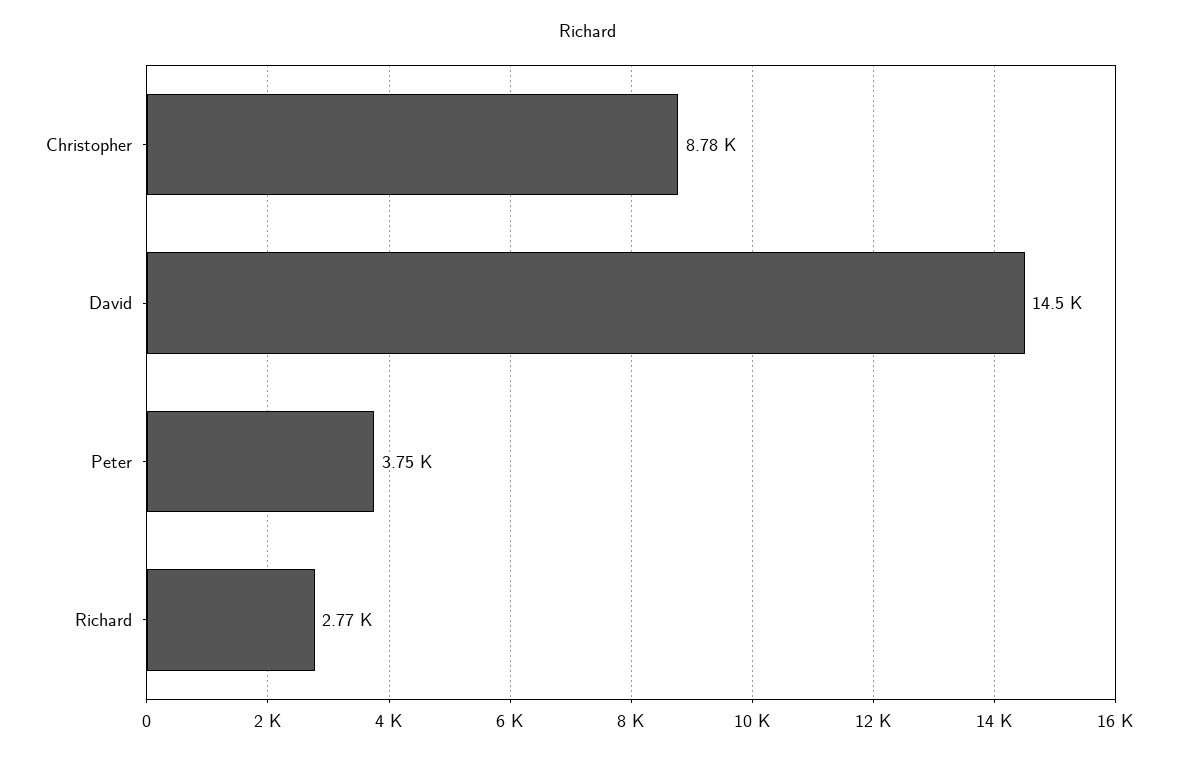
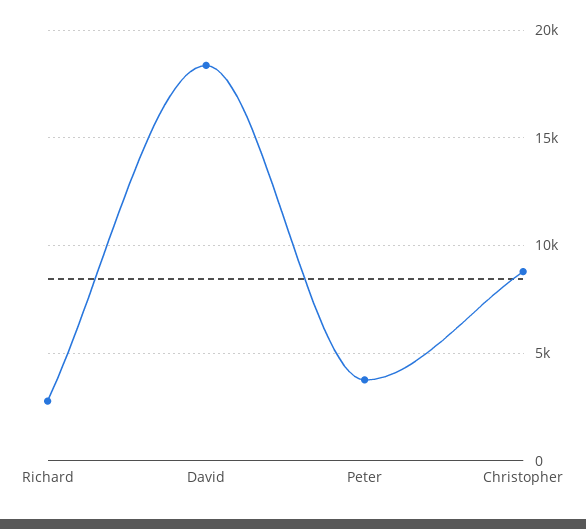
David: 14500 -> 18500

